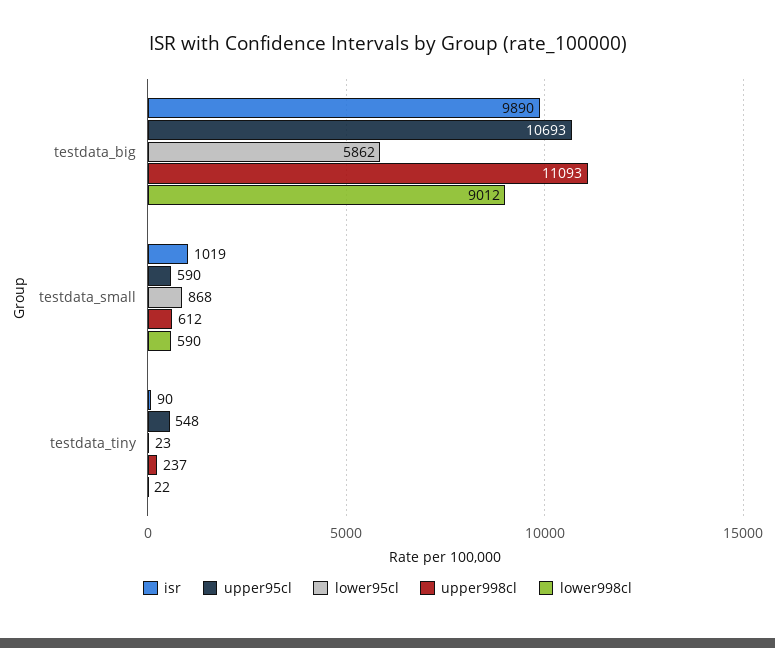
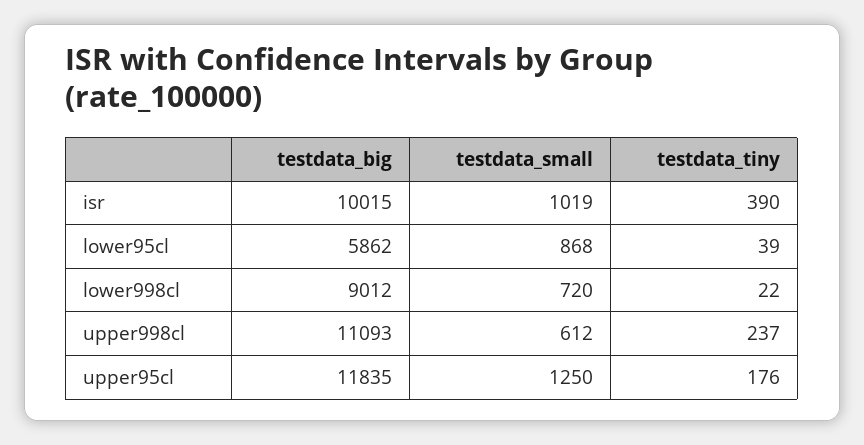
isr, testdata_big: 9890 -> 10015
upper95cl, testdata_big: 10693 -> 11835
upper95cl, testdata_small: 590 -> 1250
lower998cl, testdata_small: 590 -> 720
isr, testdata_tiny: 90 -> 390
upper95cl, testdata_tiny: 548 -> 176
lower95cl, testdata_tiny: 23 -> 39

